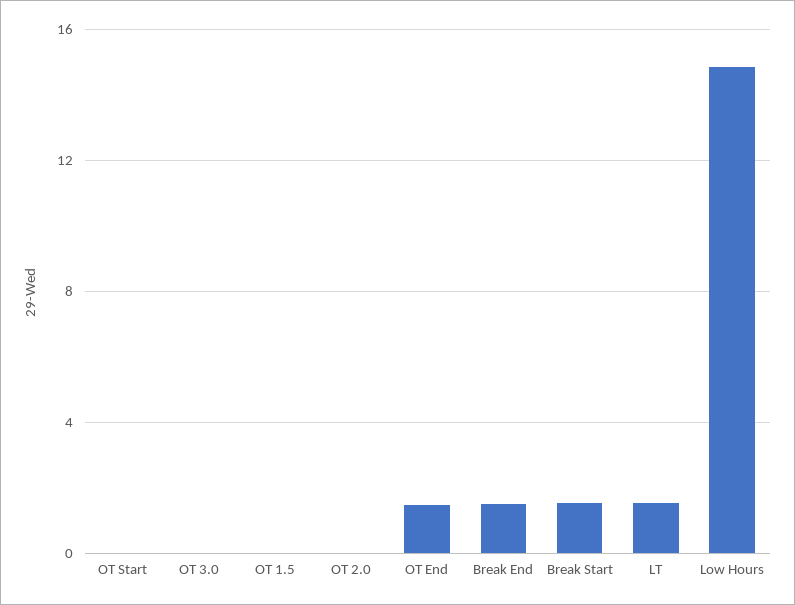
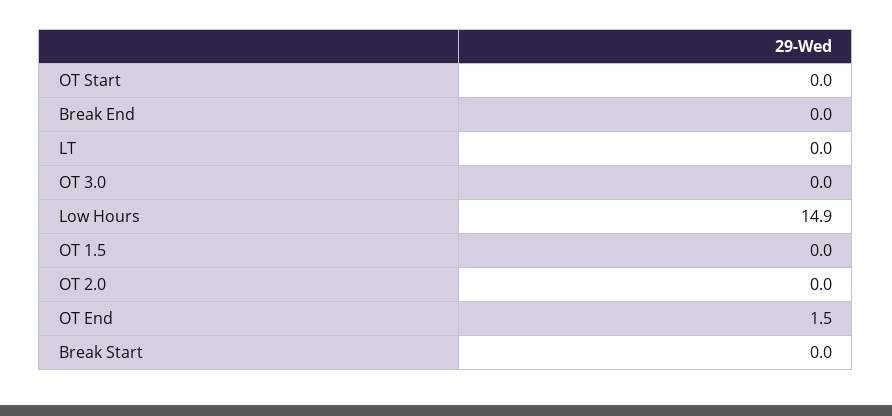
Break End: 1.5 -> 0
Break Start: 1.5 -> 0
LT: 1.5 -> 0

